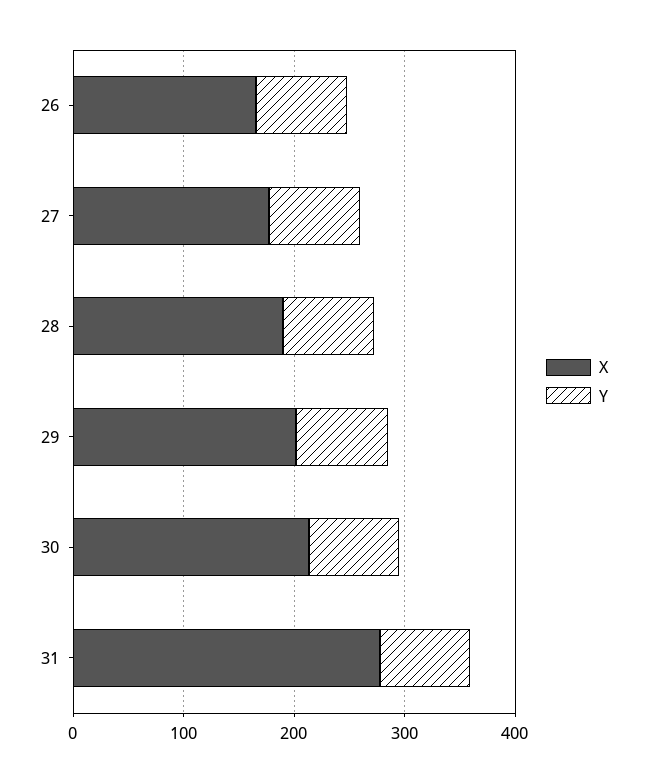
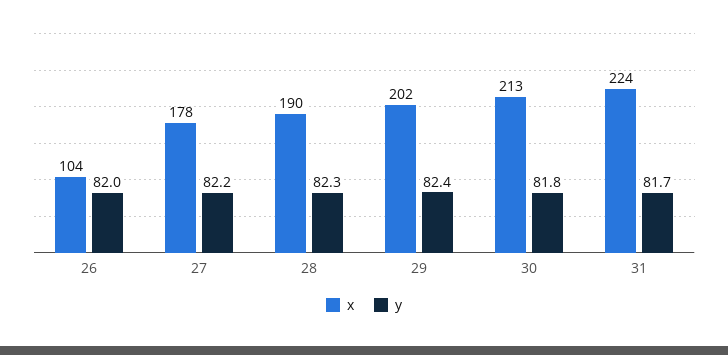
X, 26: 160 -> 104
X, 31: 280 -> 224

